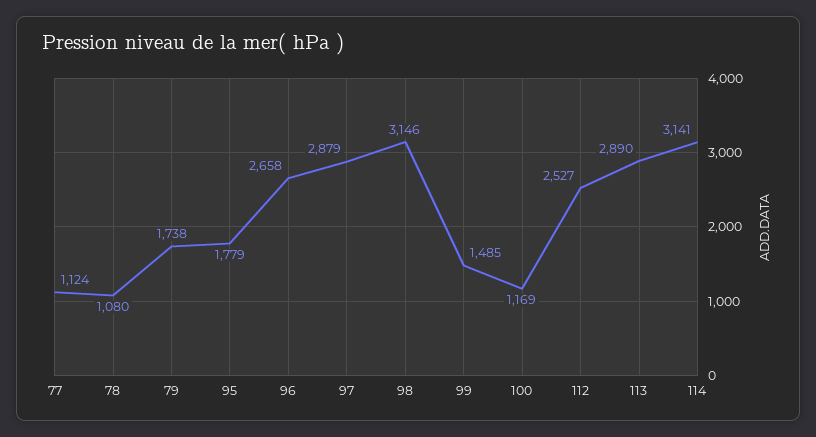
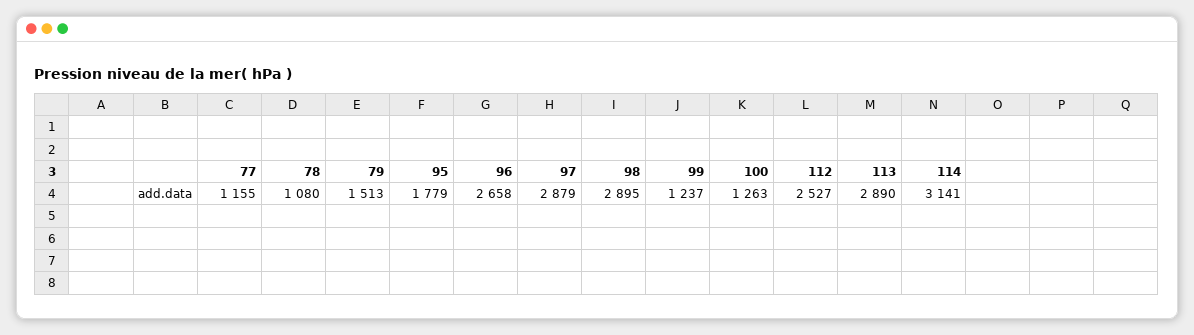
77: 1124 -> 1155
79: 1738 -> 1513
98: 3146 -> 2895
99: 1485 -> 1237
100: 1169 -> 1263

